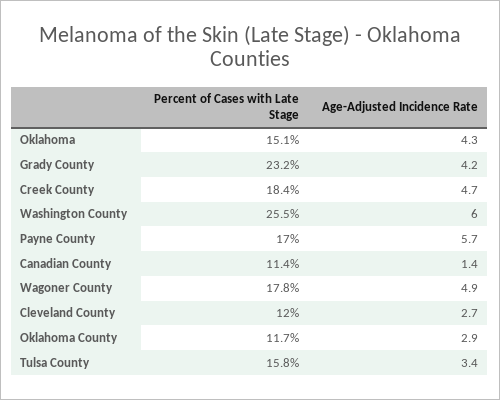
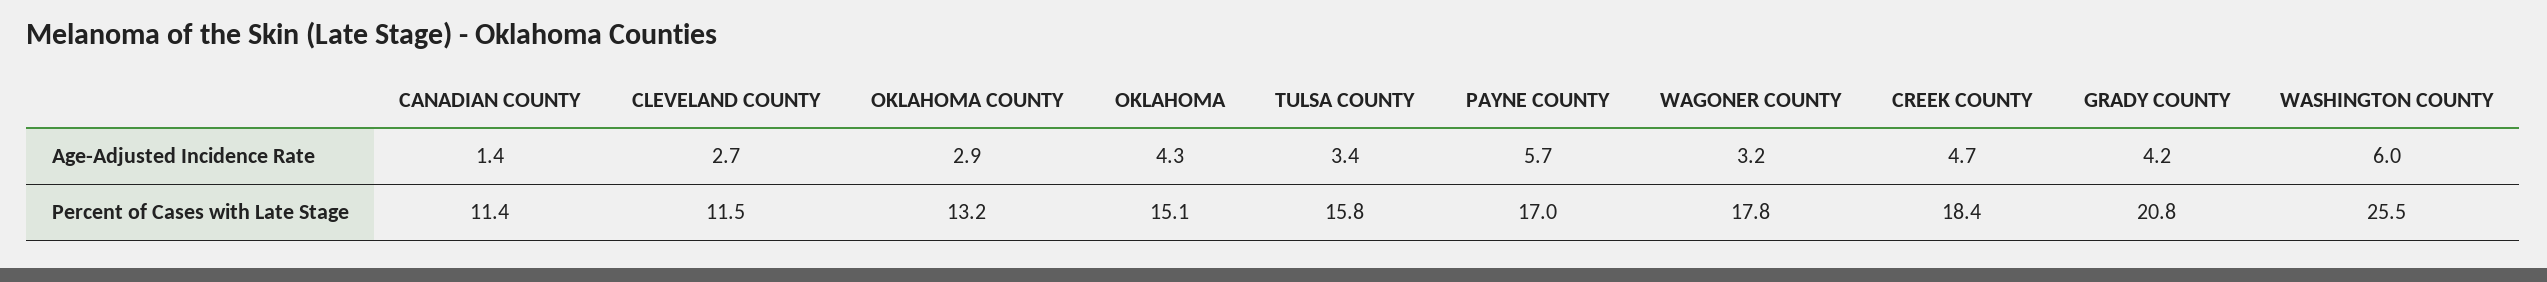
Percent of Cases with Late Stage, Grady County: 23.2 -> 20.8
Age-Adjusted Incidence Rate, Wagoner County: 4.9 -> 3.2
Percent of Cases with Late Stage, Cleveland County: 12 -> 11.5
Percent of Cases with Late Stage, Oklahoma County: 11.7 -> 13.2

